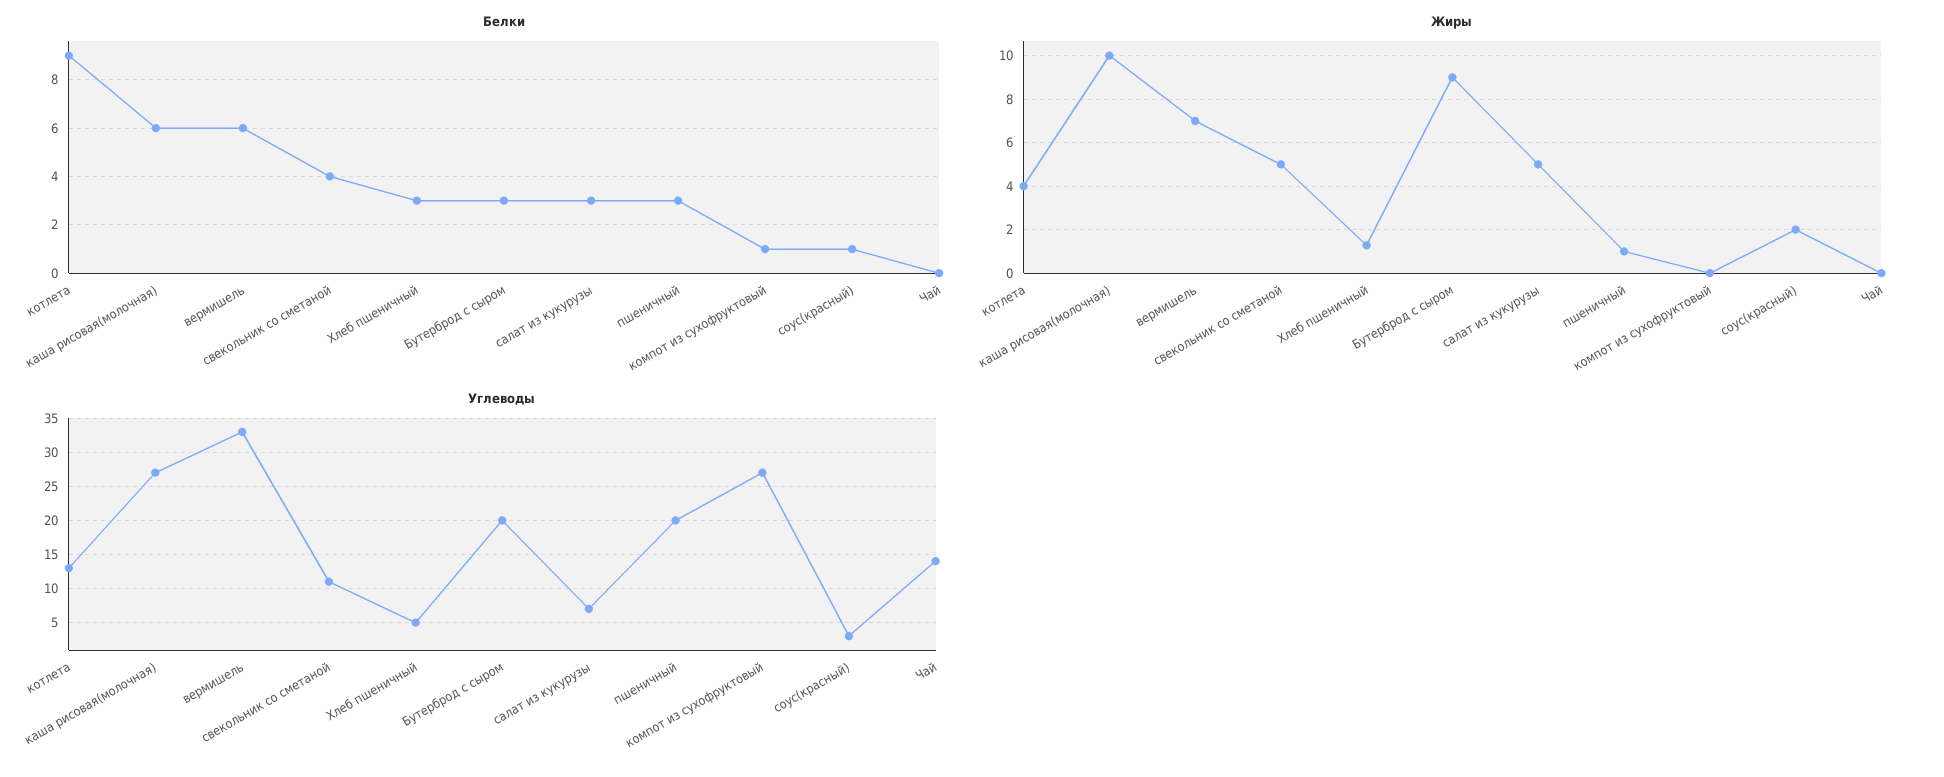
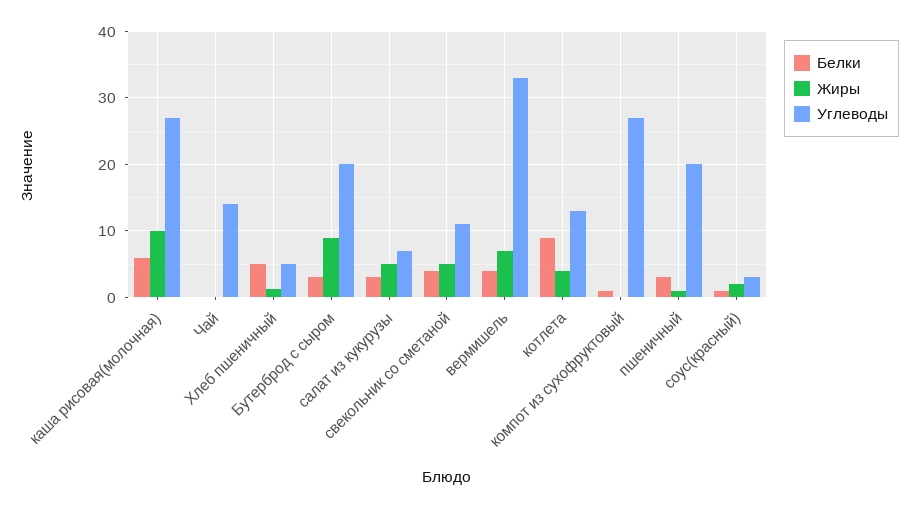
Белки, вермишель: 6 -> 4
Белки, Хлеб пшеничный: 3 -> 5

